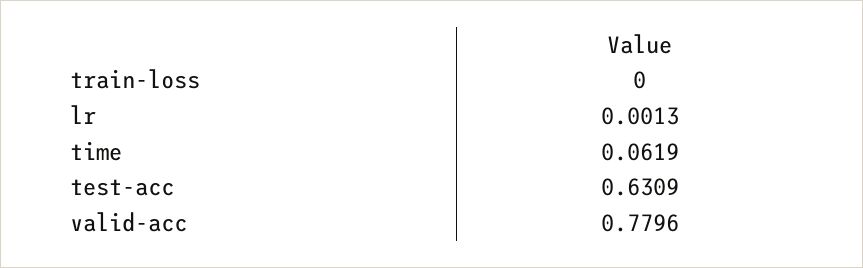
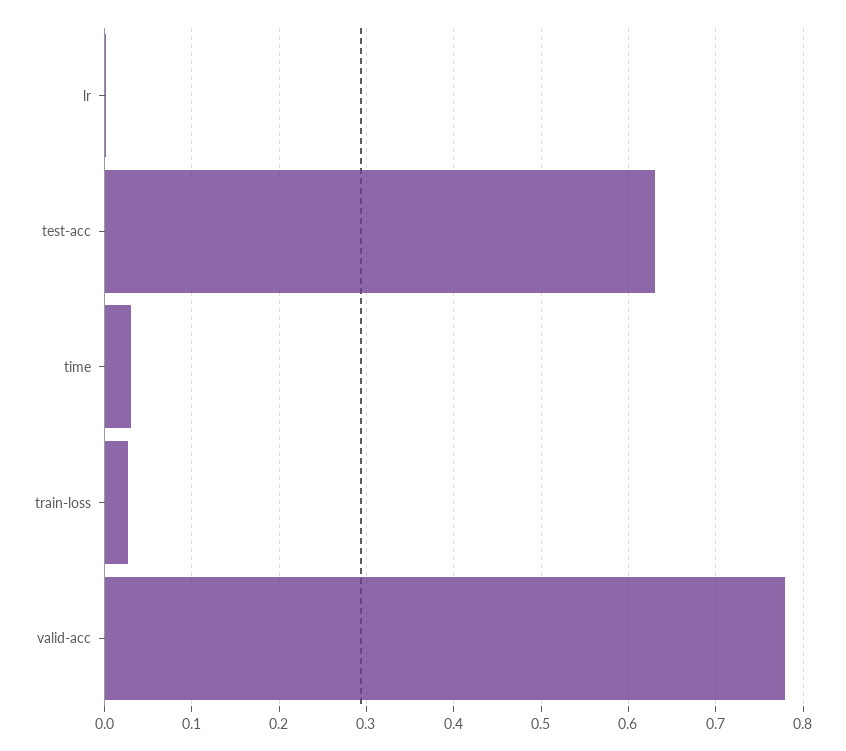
train-loss: 0 -> 0.03
time: 0.0619 -> 0.03

